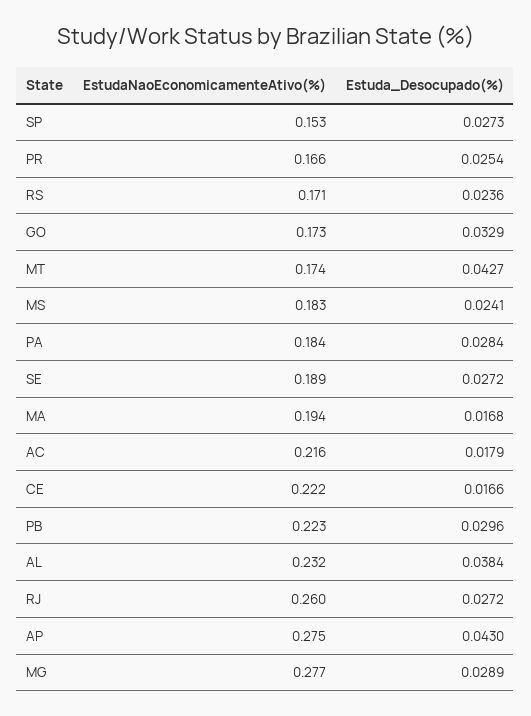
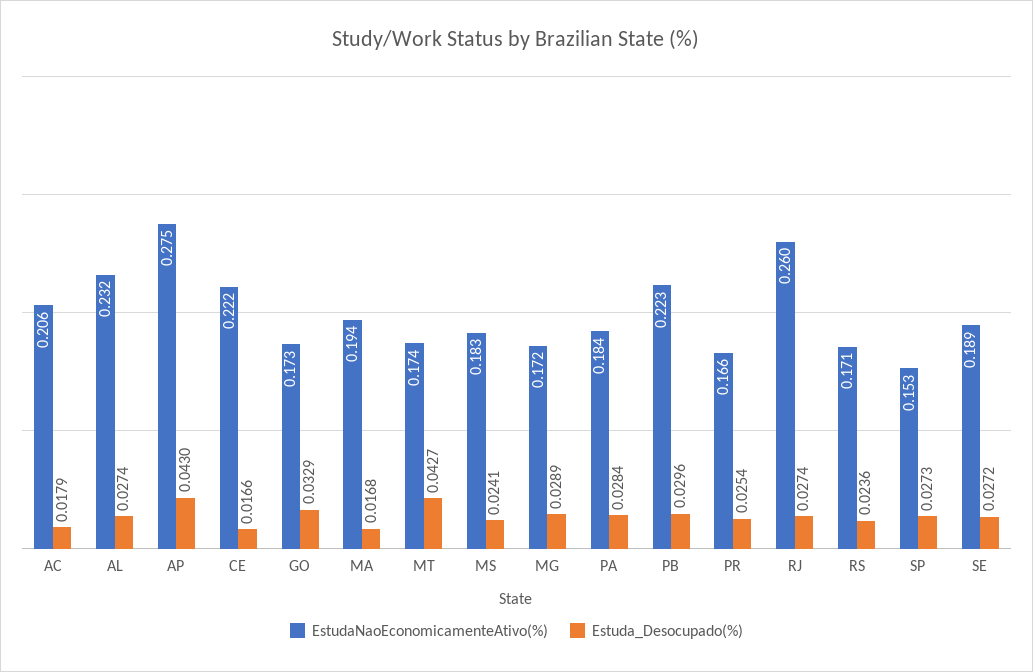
EstudaNaoEconomicamenteAtivo(%), AC: 0.216 -> 0.206
Estuda_Desocupado(%), AL: 0.0384 -> 0.0274
Estuda_Desocupado(%), RJ: 0.0272 -> 0.0274
EstudaNaoEconomicamenteAtivo(%), MG: 0.277 -> 0.172

